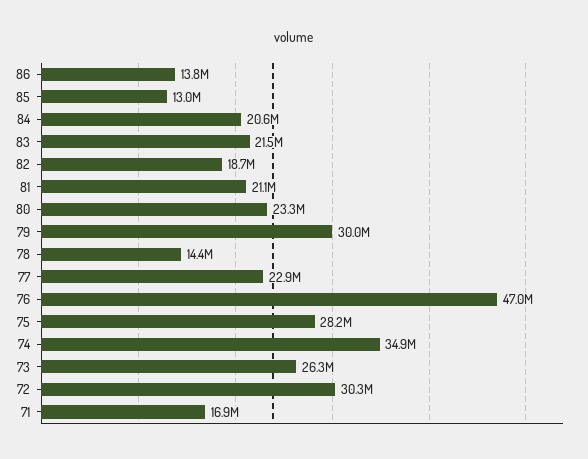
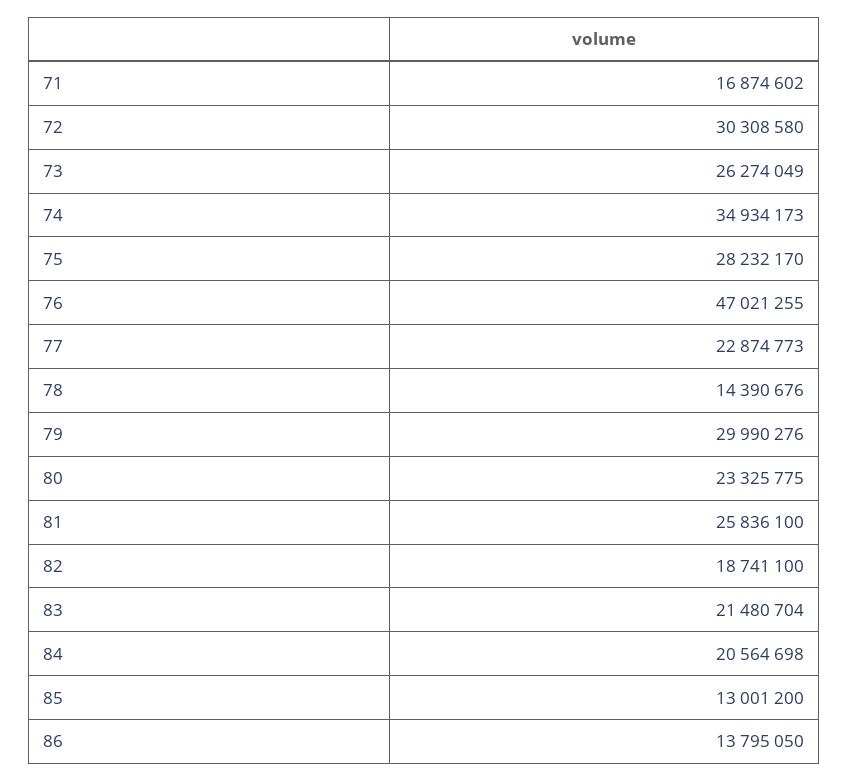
81: 21100000 -> 25836100

